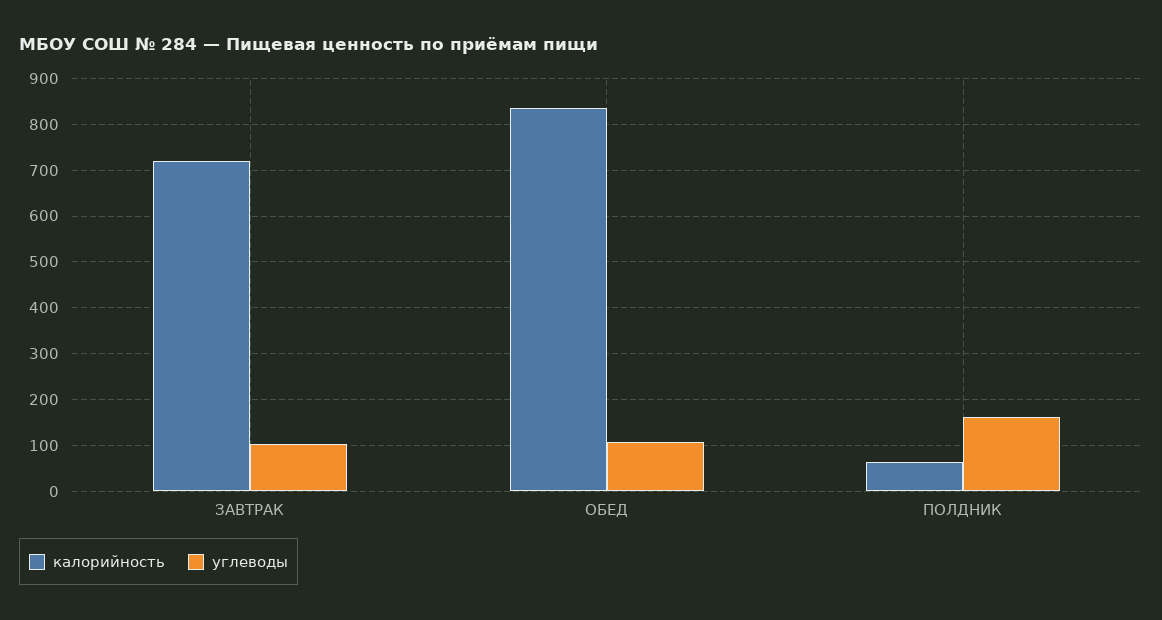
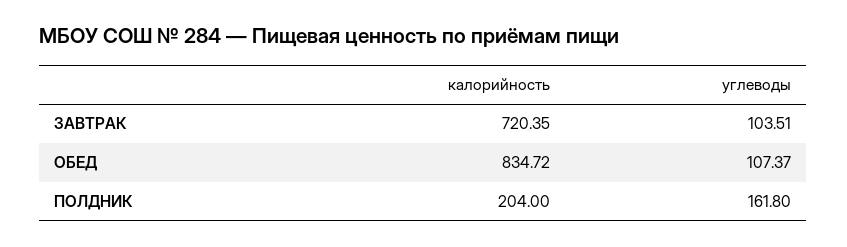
калорийность, ПОЛДНИК: 60 -> 204

